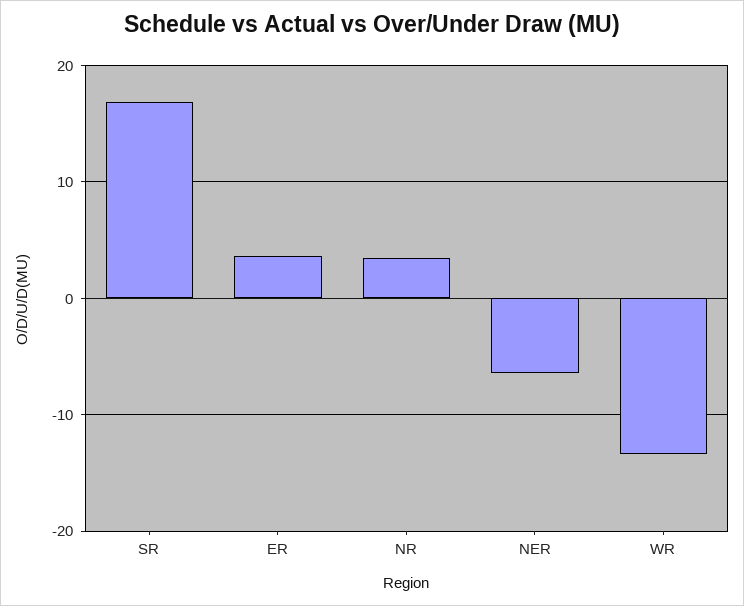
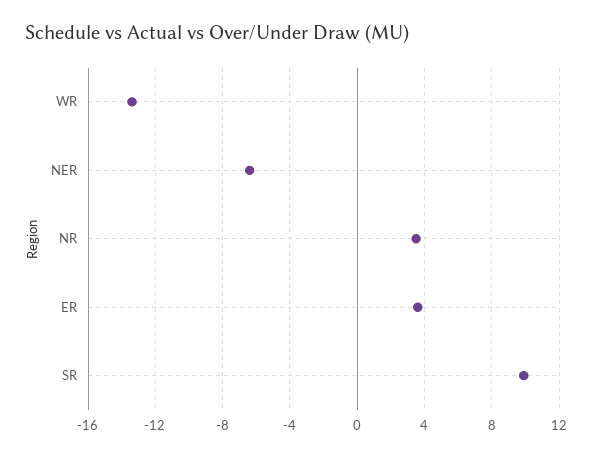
SR: 17 -> 10

